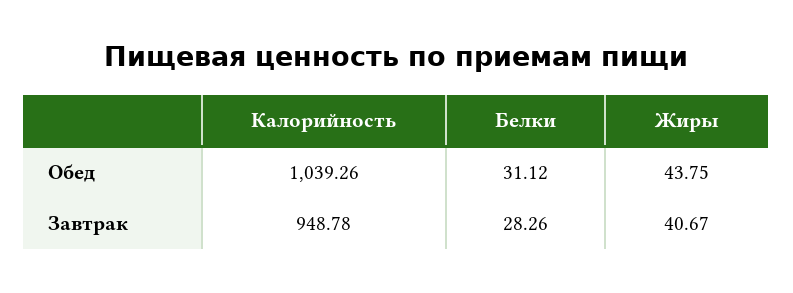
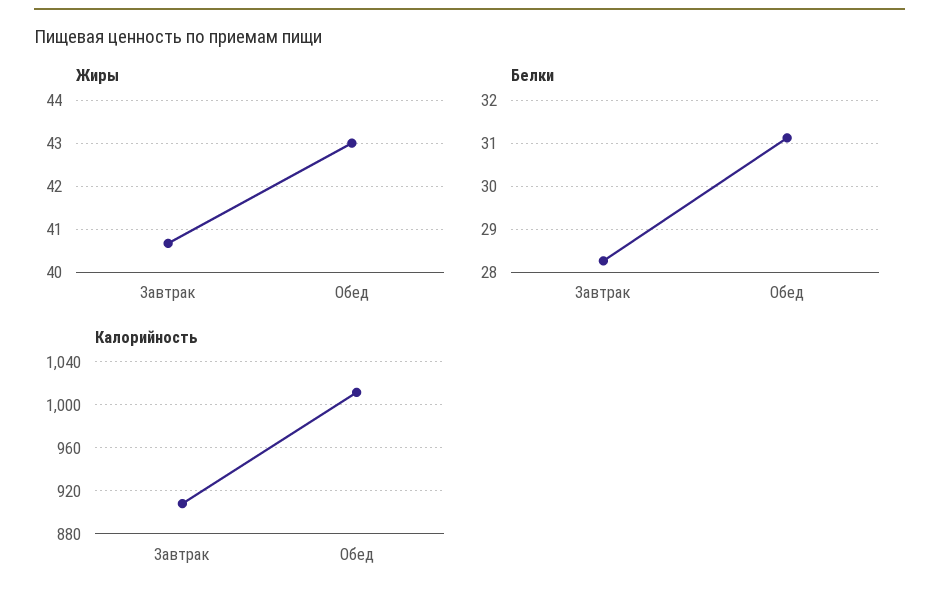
Калорийность, Обед: 1039.26 -> 1010
Жиры, Обед: 43.75 -> 43
Калорийность, Завтрак: 948.78 -> 910

